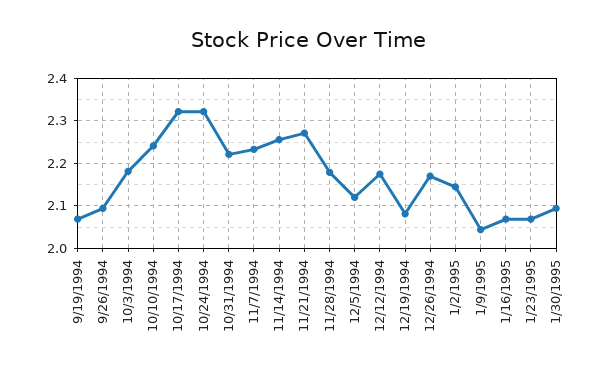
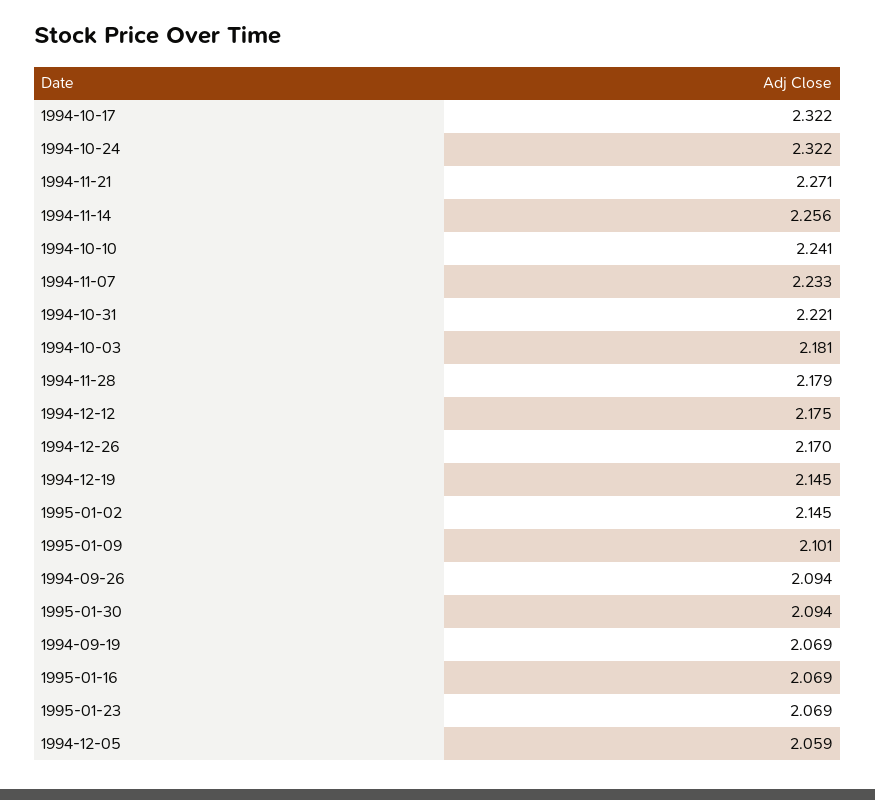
12/5/1994: 2.12 -> 2.059
12/19/1994: 2.08 -> 2.145
1/9/1995: 2.04 -> 2.101

